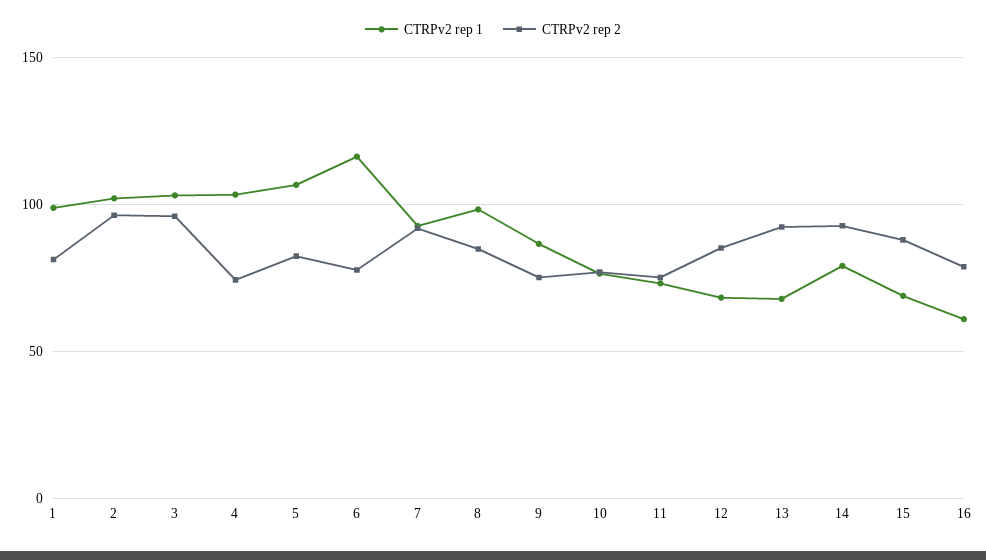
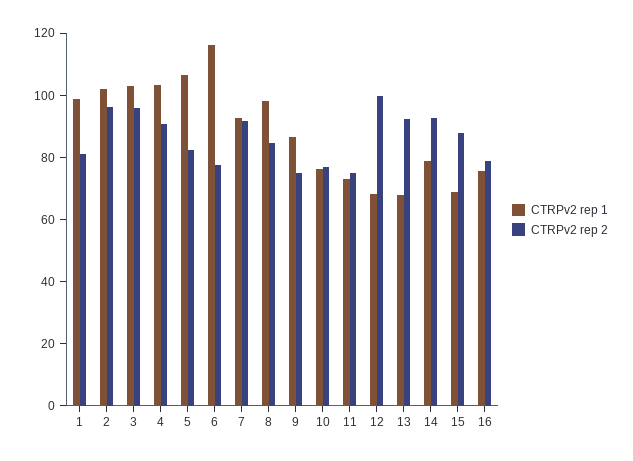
CTRPv2 rep 2, 4: 75 -> 90
CTRPv2 rep 2, 12: 85 -> 100
CTRPv2 rep 1, 16: 60 -> 75

